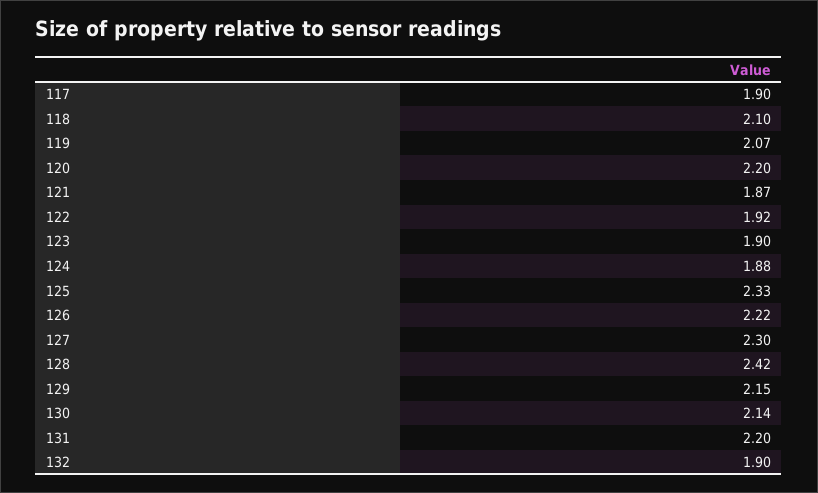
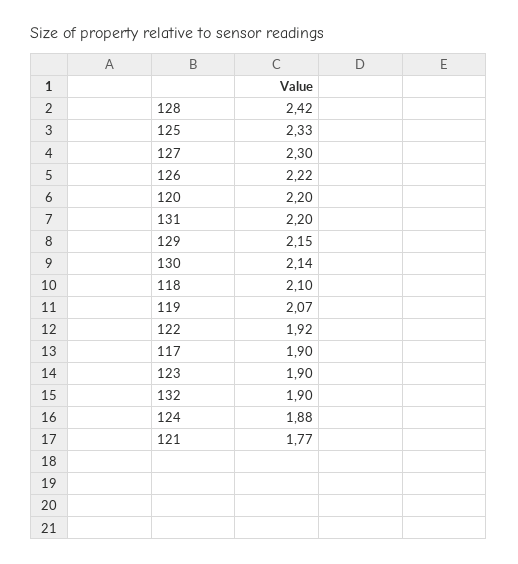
121: 1.87 -> 1.77

